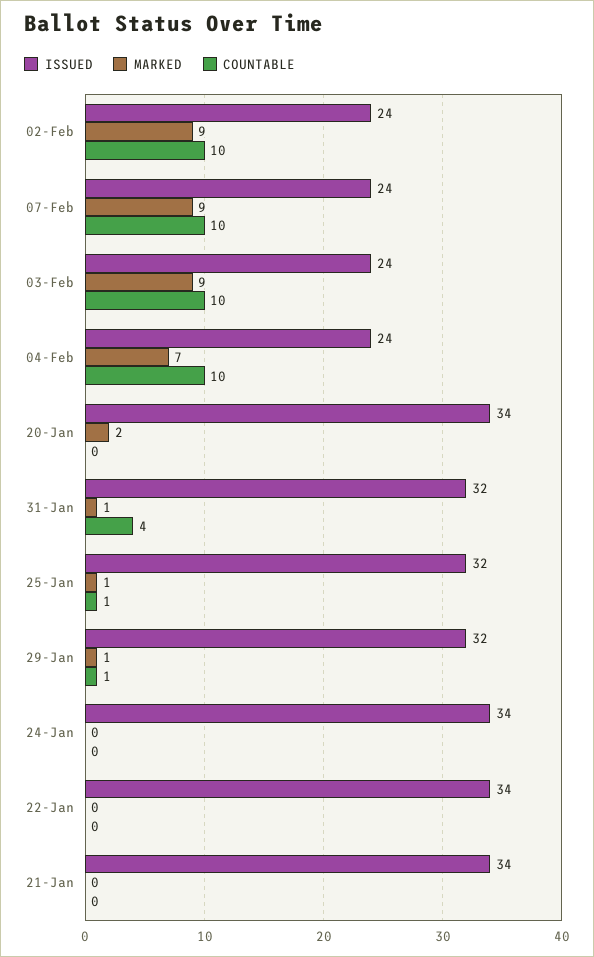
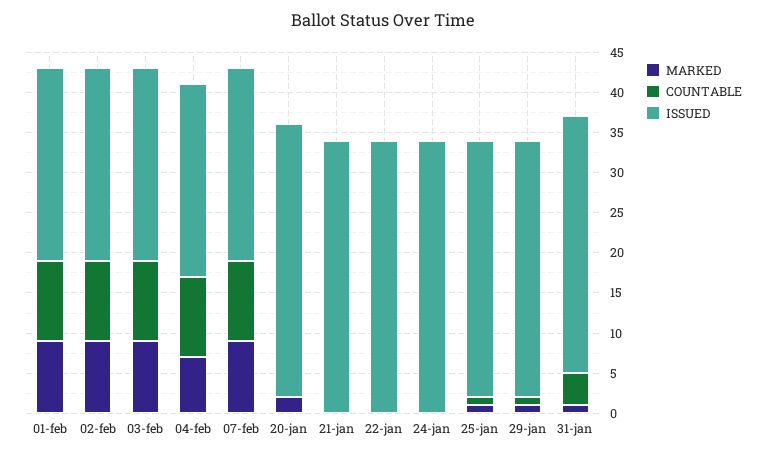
MARKED, 01-feb: none -> 9
COUNTABLE, 01-feb: none -> 10
ISSUED, 01-feb: none -> 24

